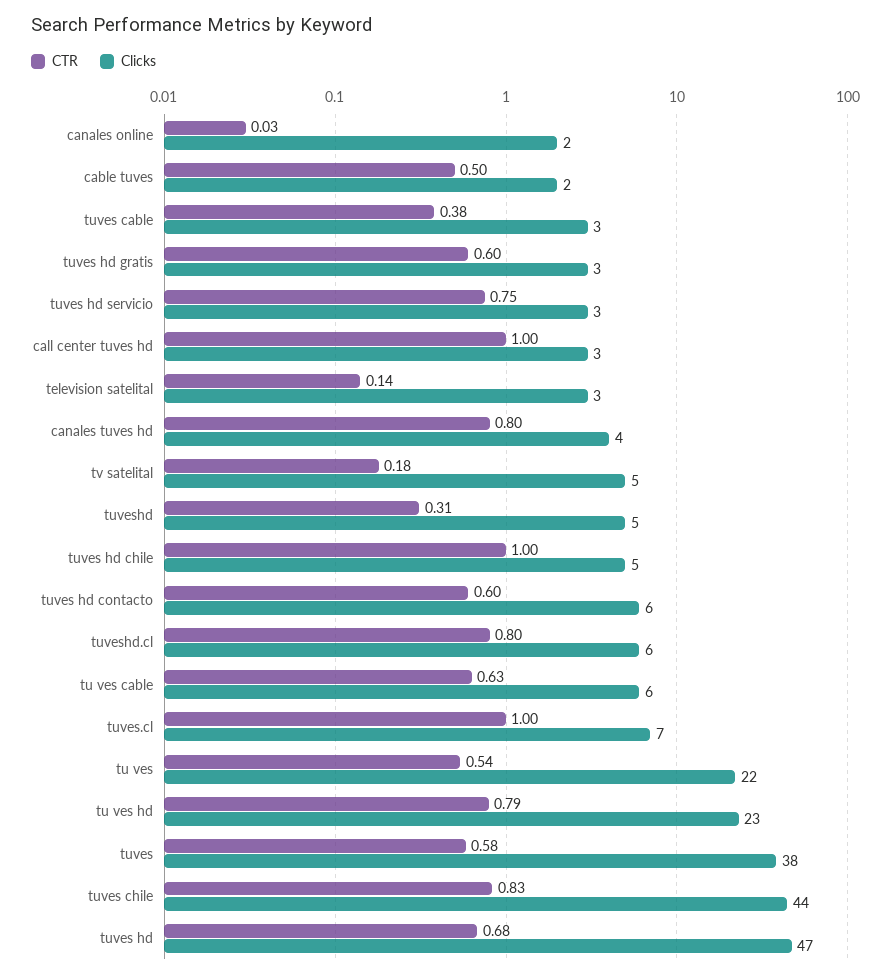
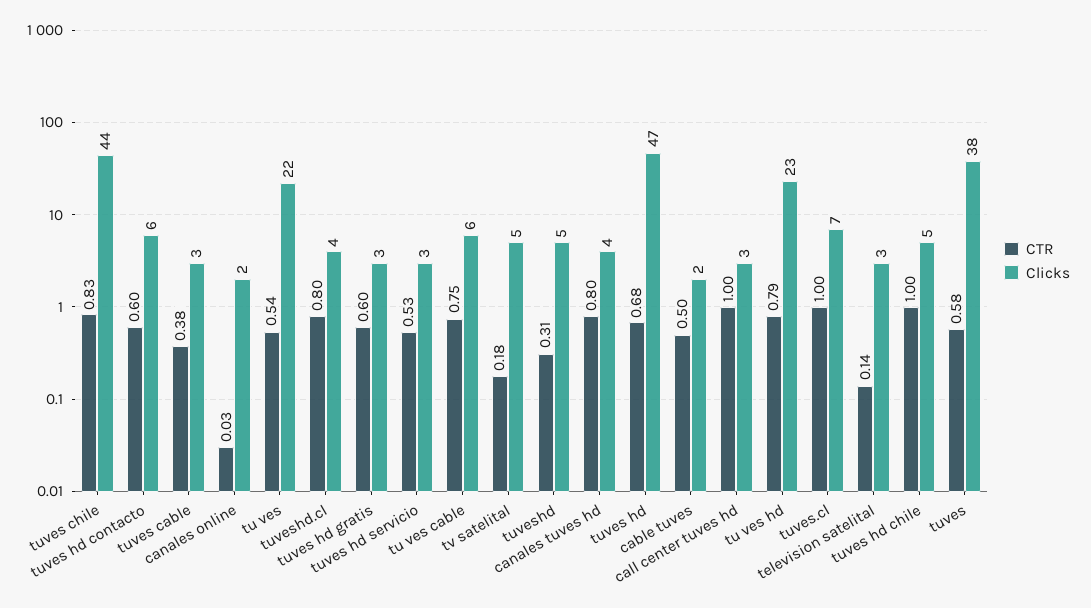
CTR, tuves hd servicio: 0.75 -> 0.53
Clicks, tuveshd.cl: 6 -> 4
CTR, tu ves cable: 0.63 -> 0.75

